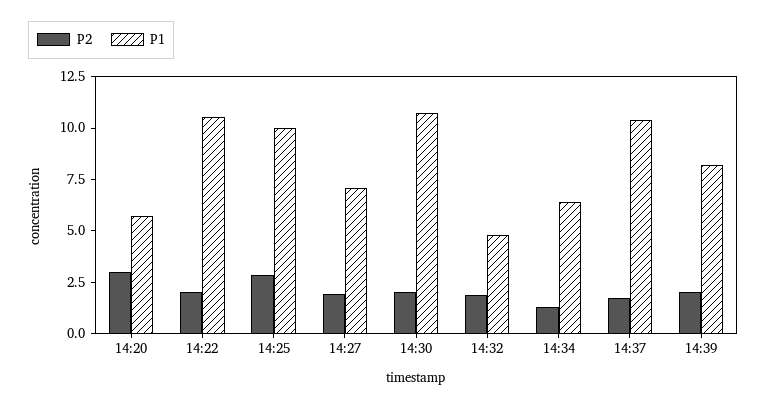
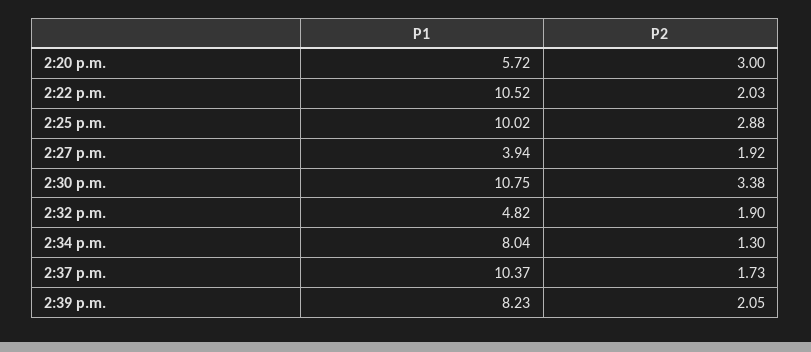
P1, 14:27: 7 -> 3.94
P2, 14:30: 2 -> 3.38
P1, 14:34: 6.5 -> 8.04

